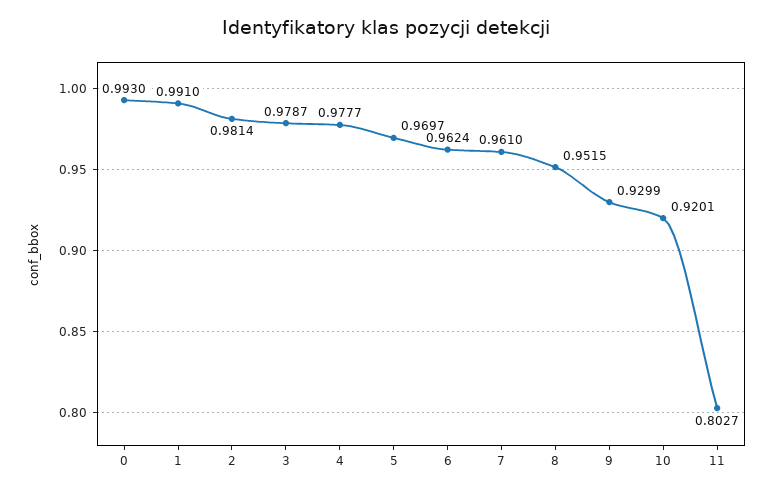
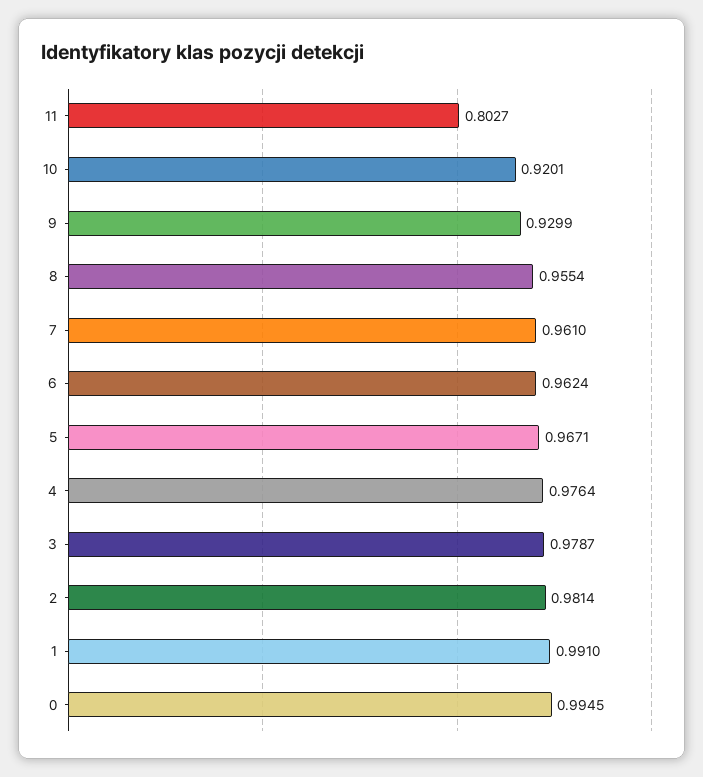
0: 0.993 -> 0.9945
4: 0.9777 -> 0.9764
5: 0.9697 -> 0.9671
8: 0.9515 -> 0.9554

